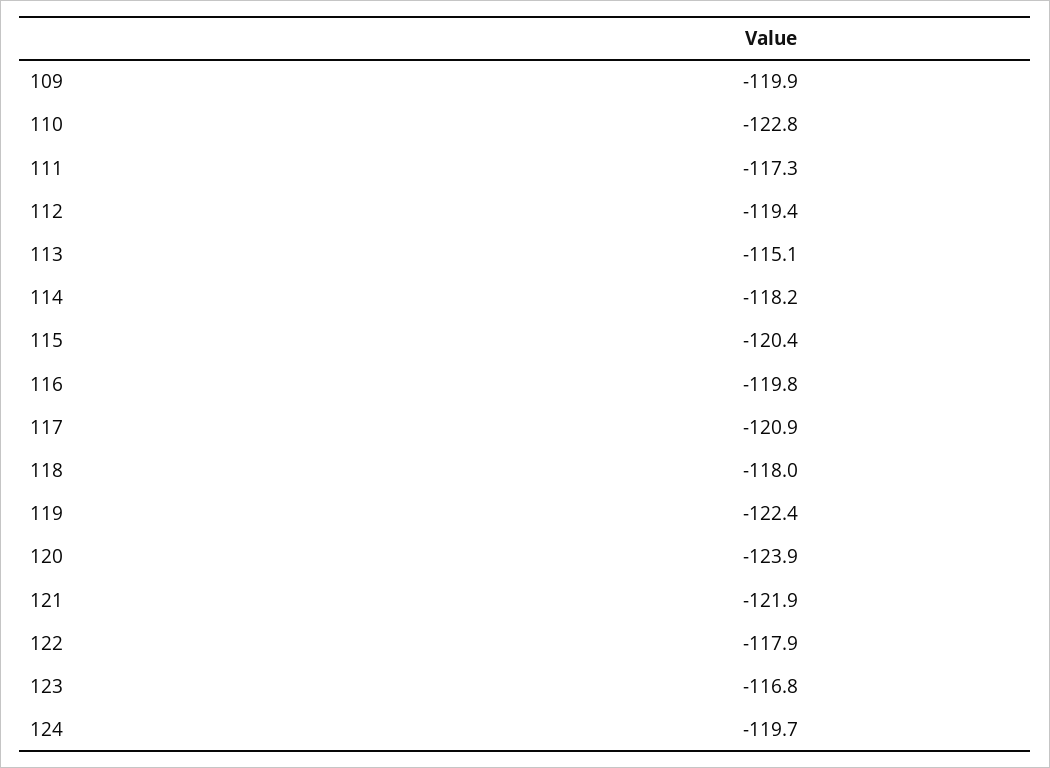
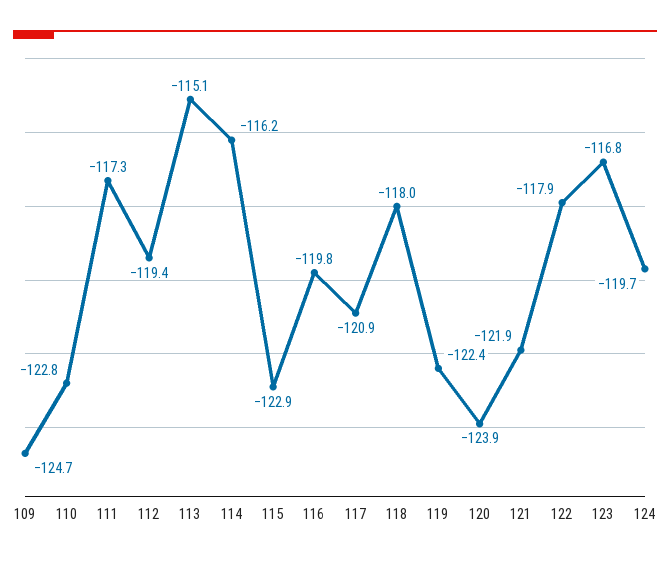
109: -119.9 -> -124.7
114: -118.2 -> -116.2
115: -120.4 -> -122.9

